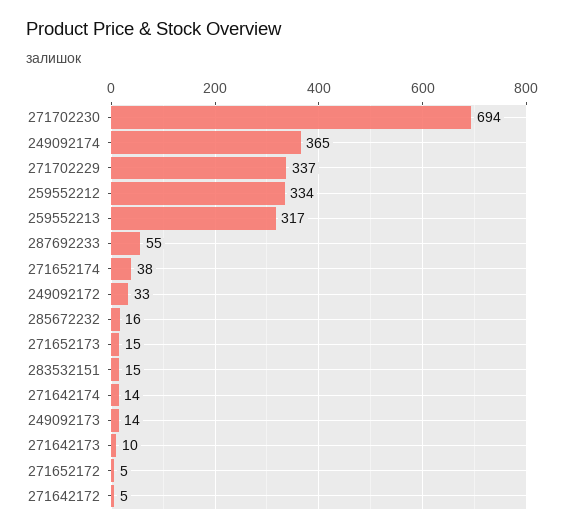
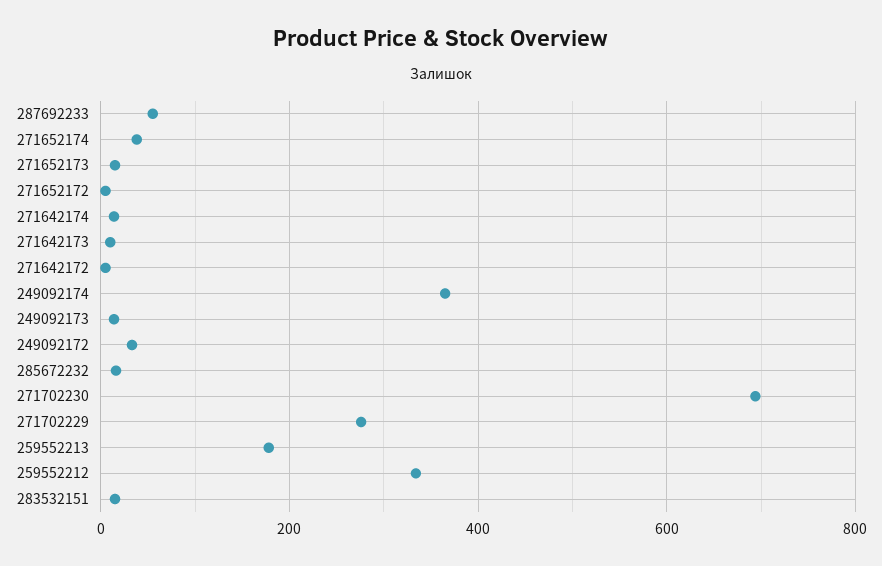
271702229: 337 -> 280
259552213: 317 -> 180

